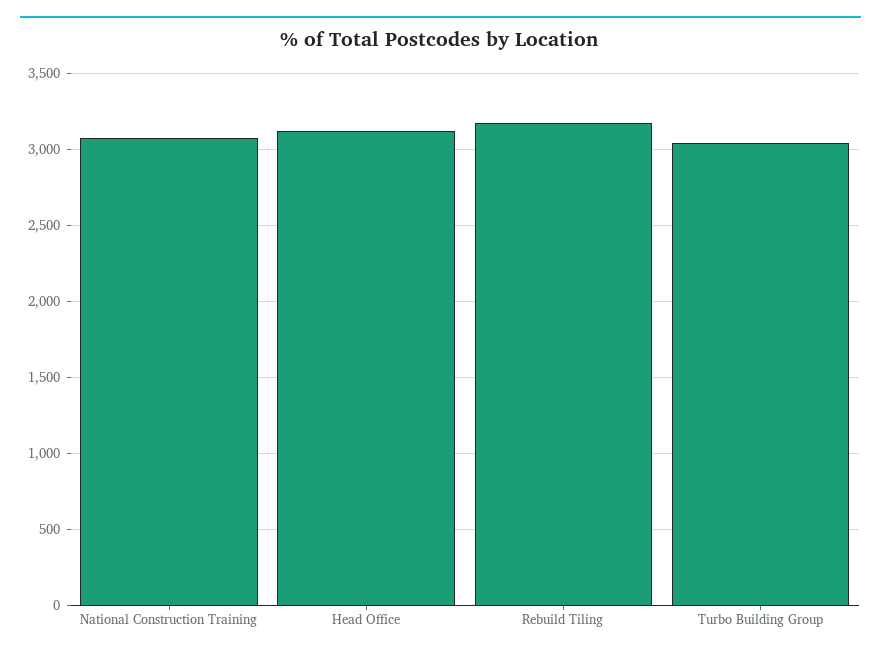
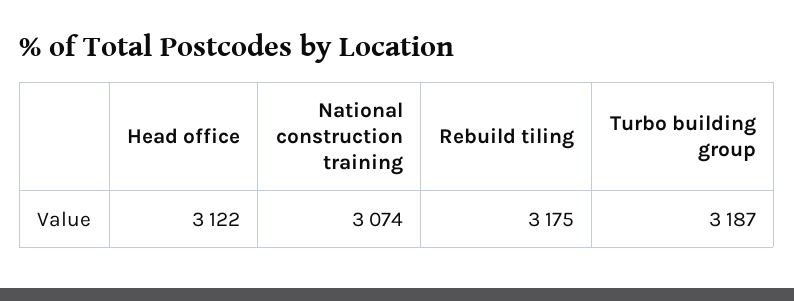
Turbo Building Group: 3050 -> 3187

